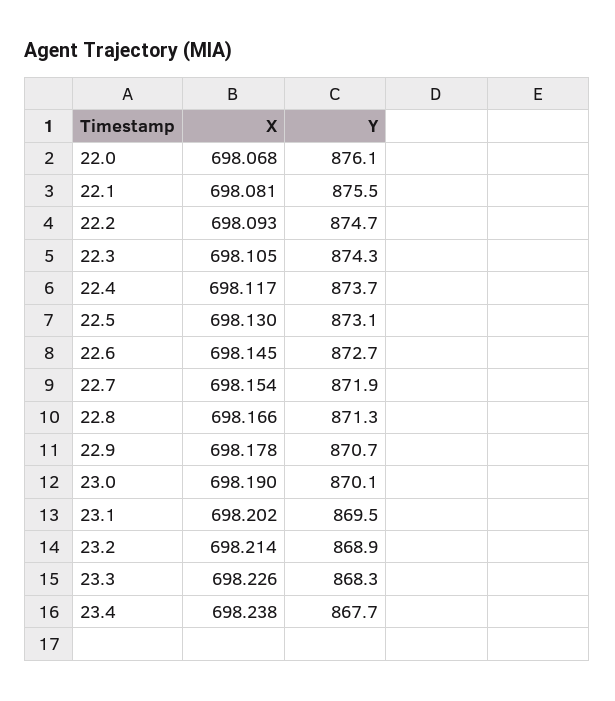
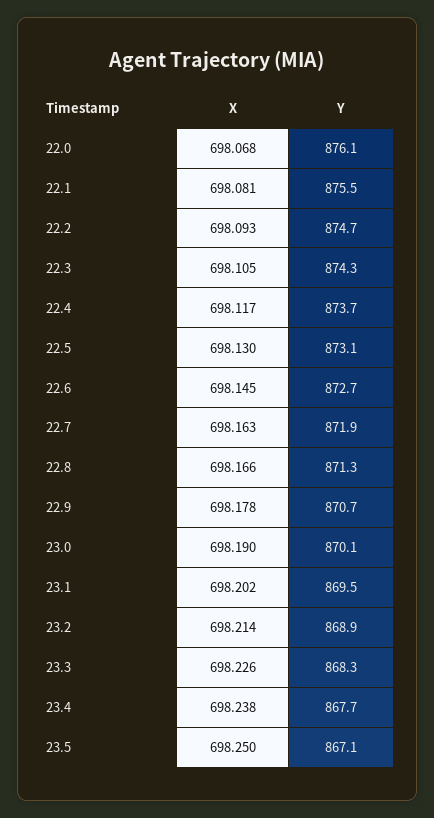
X, 22.7: 698.154 -> 698.163
X, 23.5: none -> 698.25
Y, 23.5: none -> 867.1

